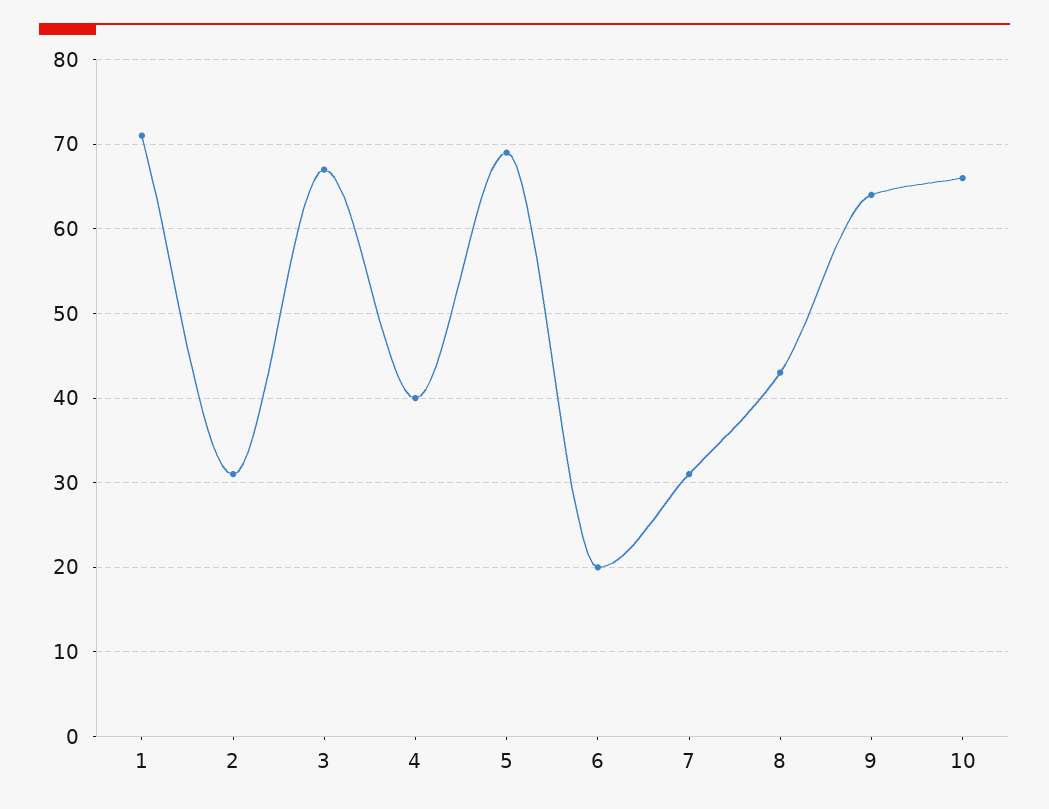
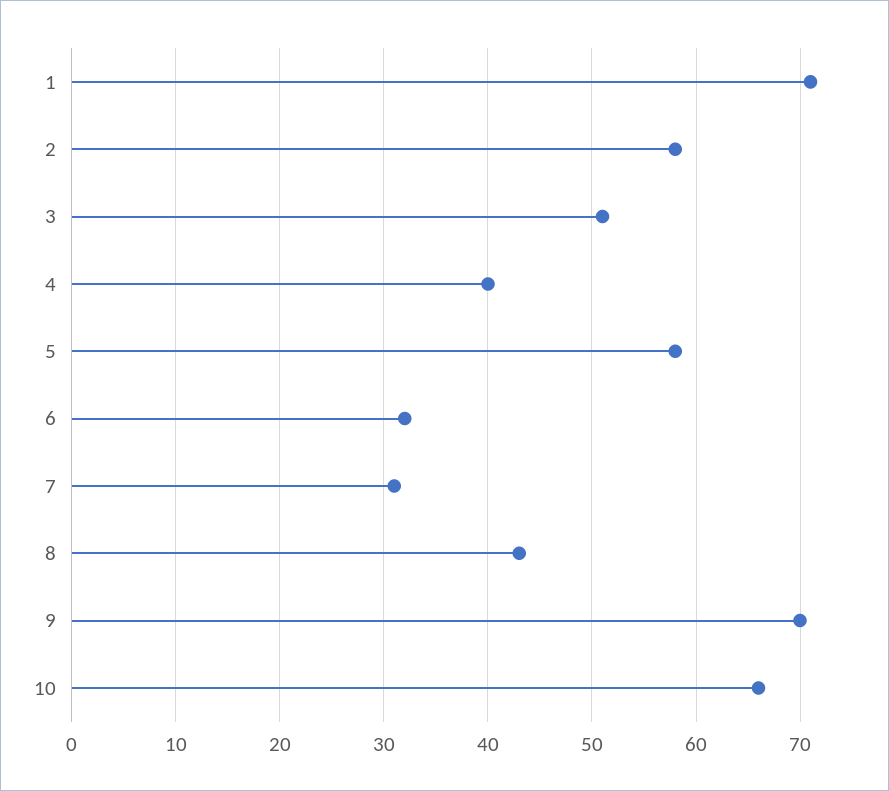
2: 31 -> 58
3: 67 -> 51
5: 69 -> 58
6: 20 -> 32
9: 64 -> 70

